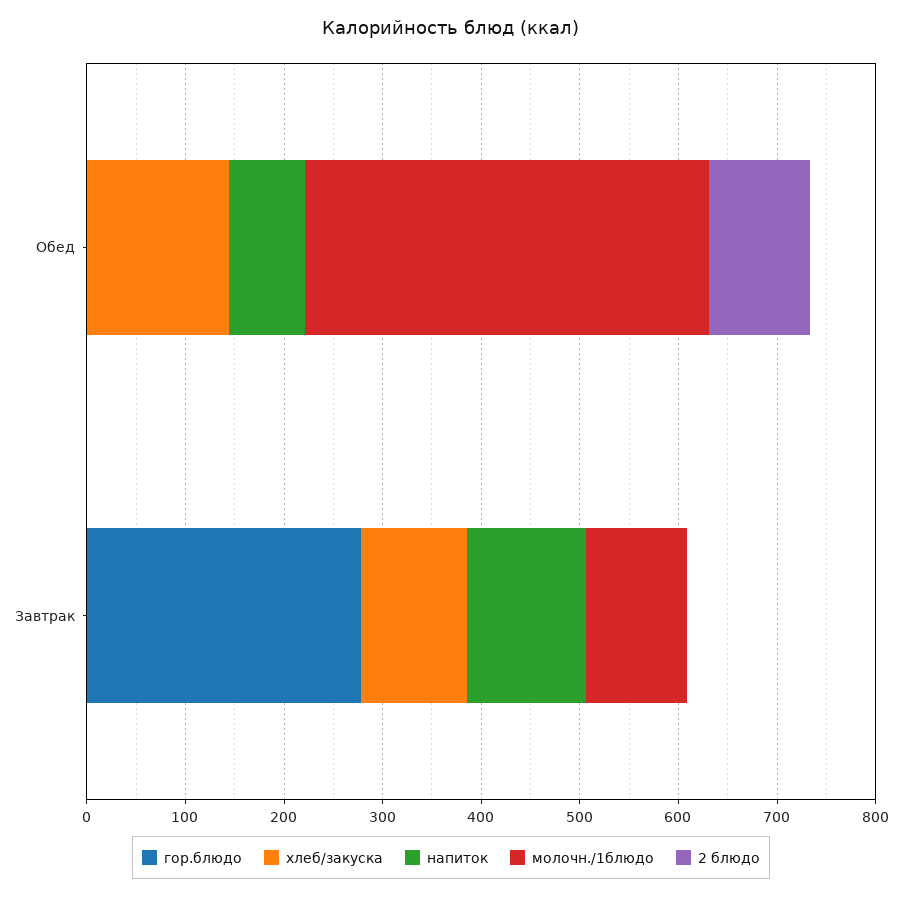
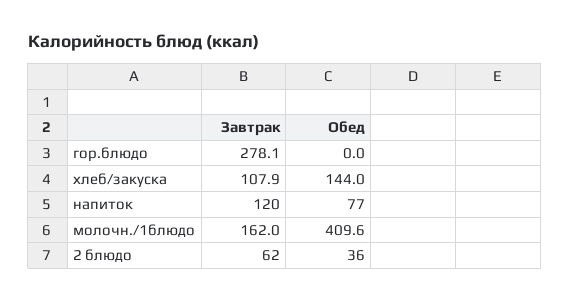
2 блюдо, Обед: 100 -> 36
молочн./1блюдо, Завтрак: 100 -> 162
2 блюдо, Завтрак: 0 -> 62

